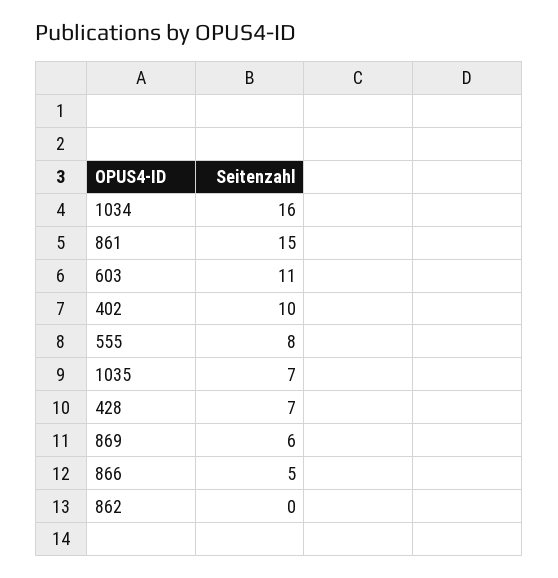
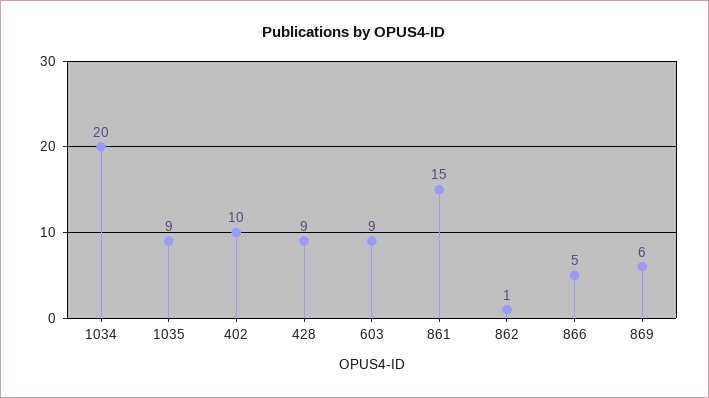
1034: 16 -> 20
603: 11 -> 9
555: 8 -> none
1035: 7 -> 9
428: 7 -> 9
862: 0 -> 1

